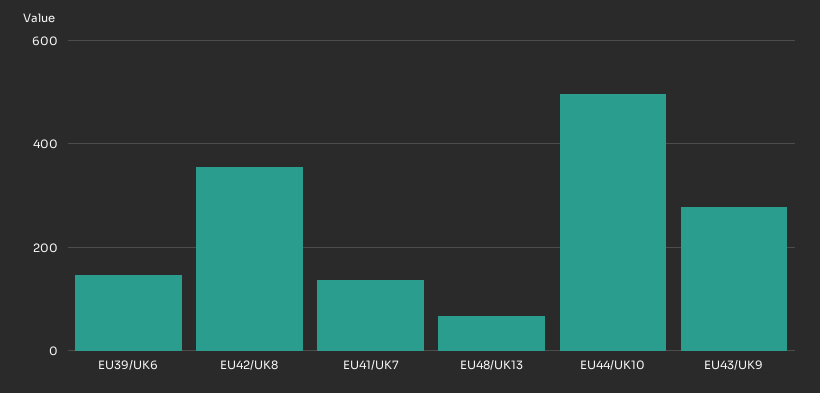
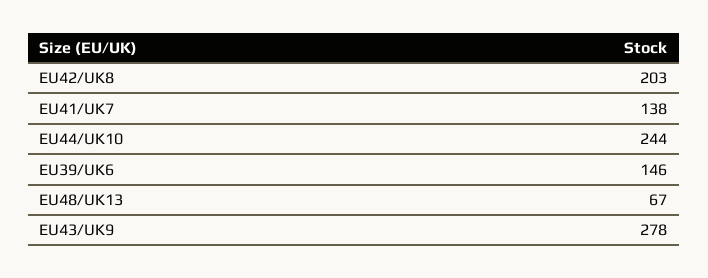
EU42/UK8: 360 -> 203
EU44/UK10: 500 -> 244

